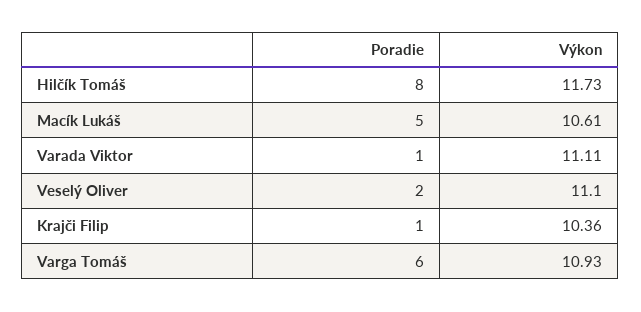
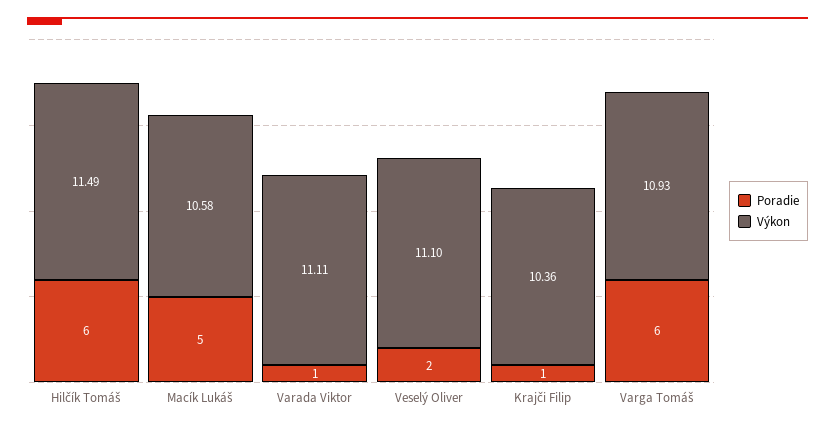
Poradie, Hilčík Tomáš: 8 -> 6
Výkon, Hilčík Tomáš: 11.73 -> 11.49
Výkon, Macík Lukáš: 10.61 -> 10.58

